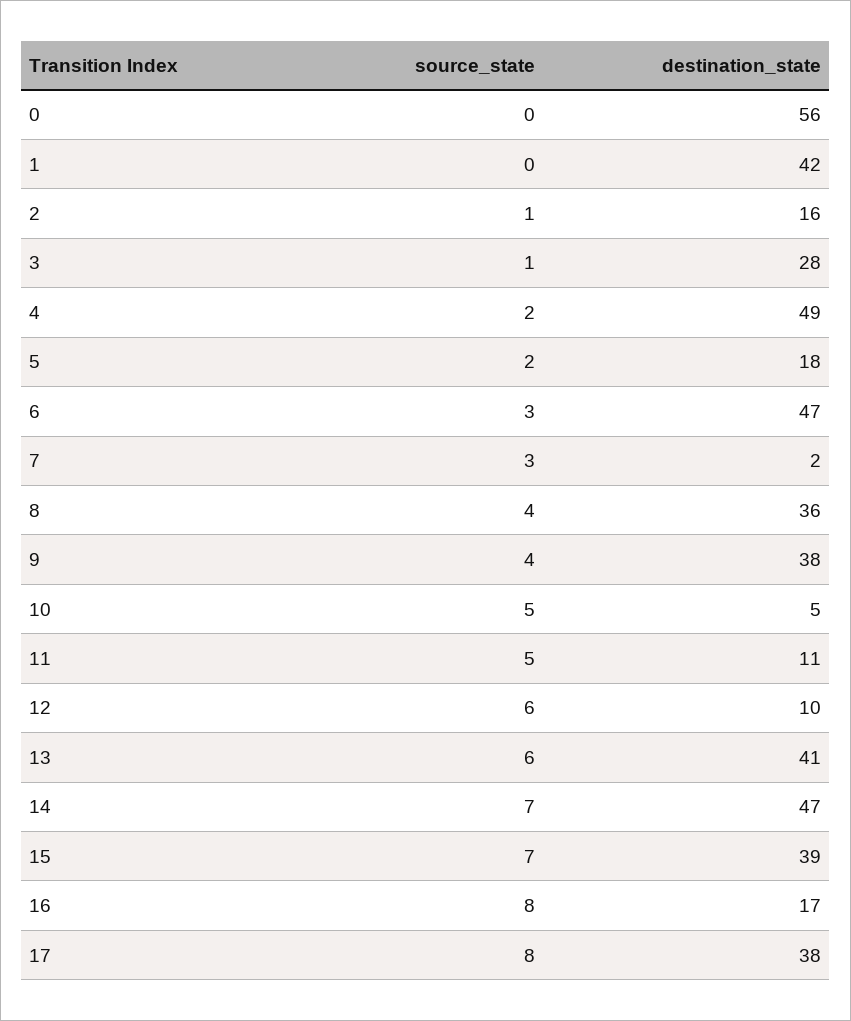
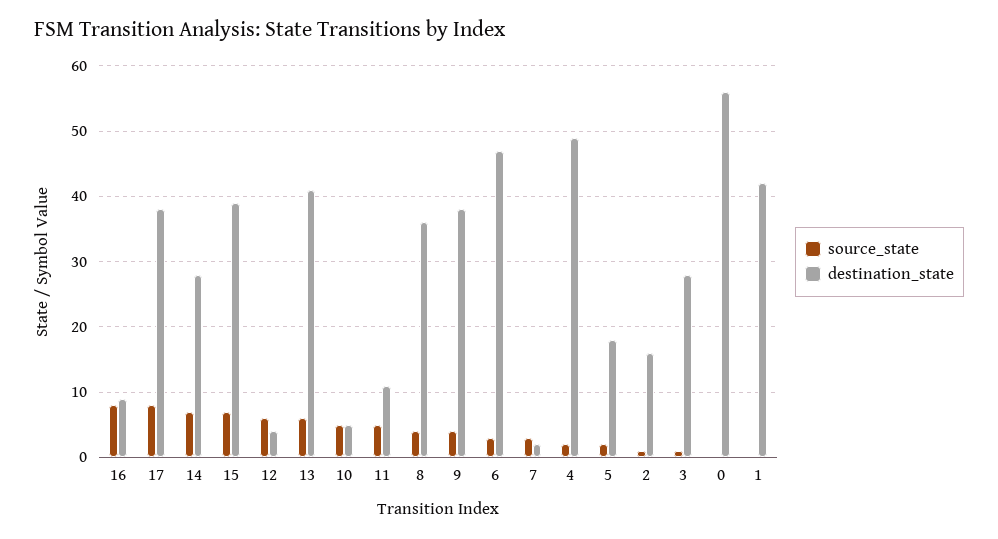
destination_state, 12: 10 -> 4
destination_state, 14: 47 -> 28
destination_state, 16: 17 -> 9

